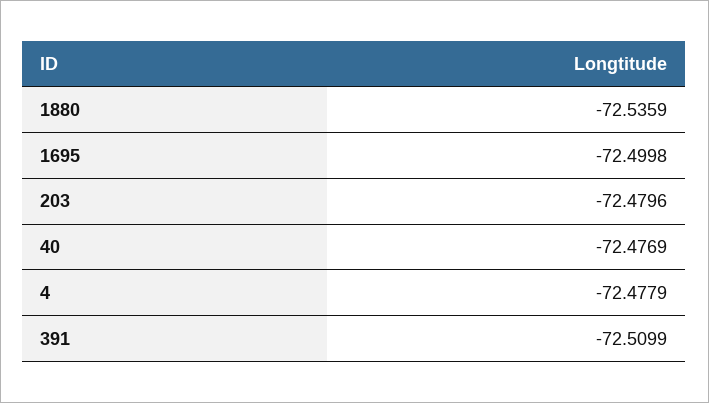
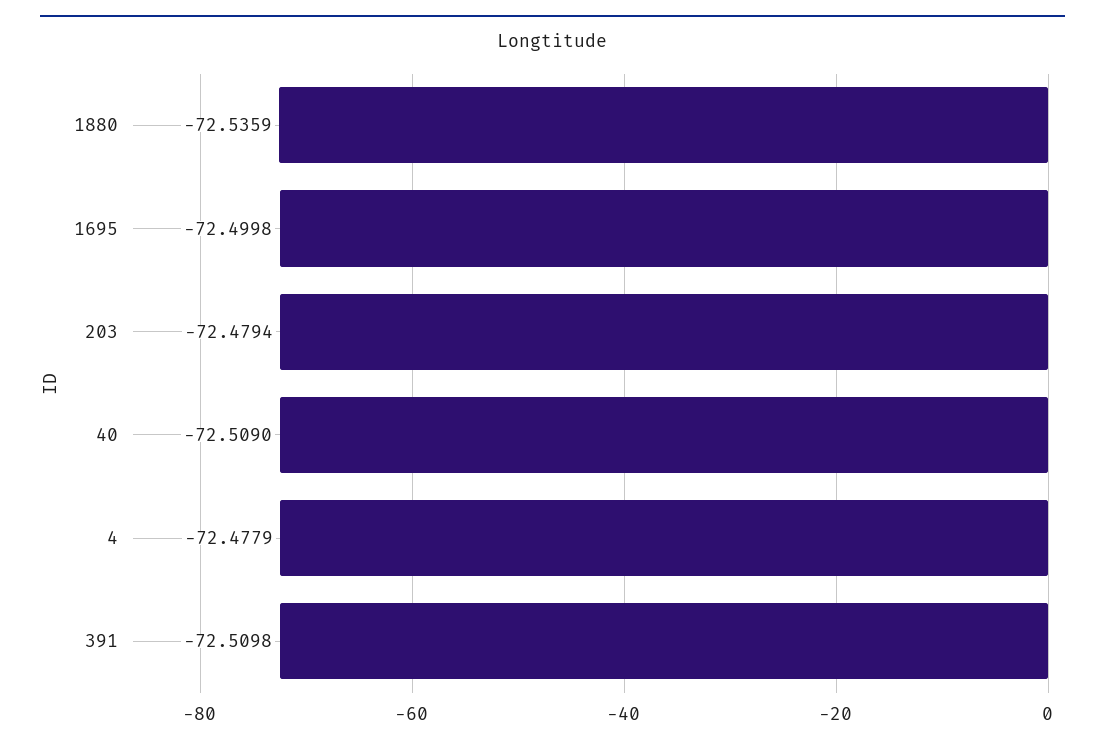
203: -72.4796 -> -72.4794
40: -72.4769 -> -72.509
391: -72.5099 -> -72.5098

